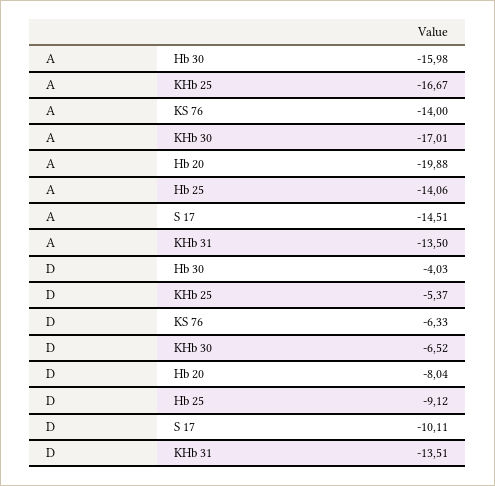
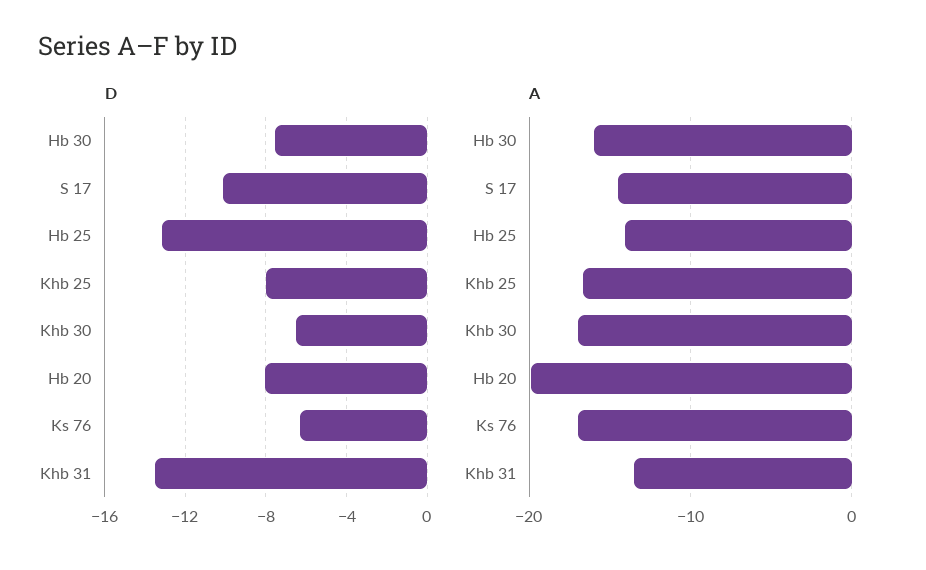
A, KS 76: -14 -> -17
D, Hb 30: -4.03 -> -7.5
D, KHb 25: -5.37 -> -8
D, Hb 25: -9.12 -> -13

